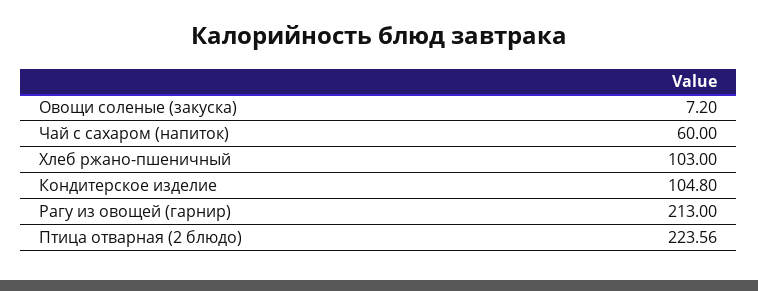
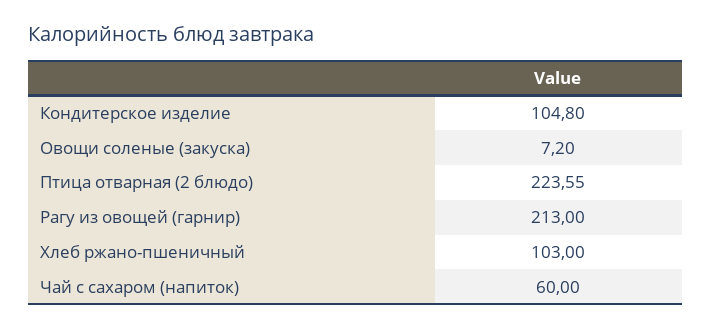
Птица отварная (2 блюдо): 223.56 -> 223.55

